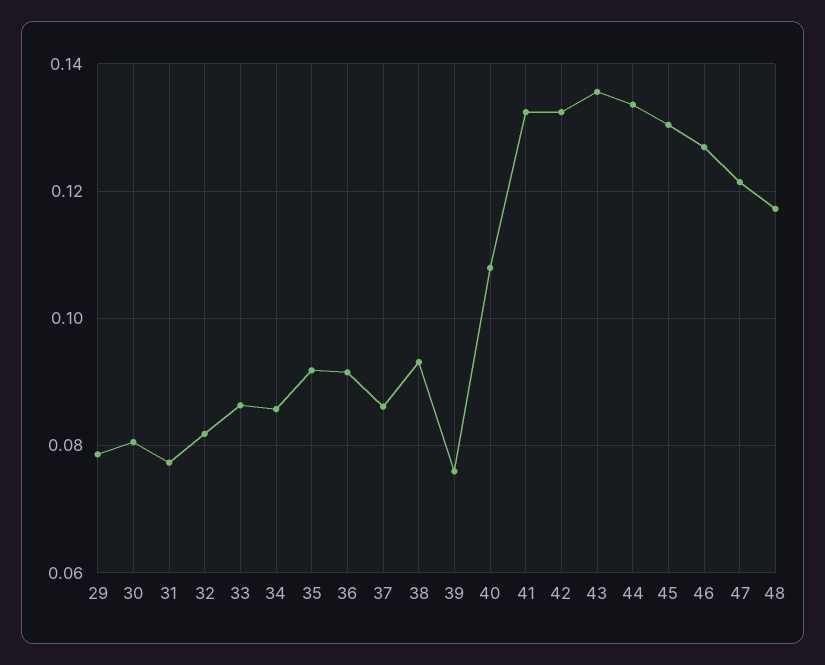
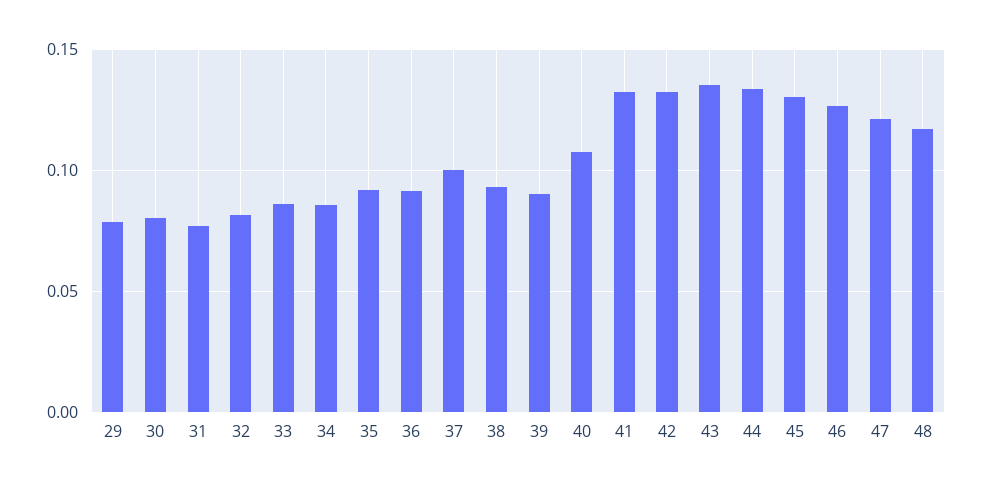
37: 0.086 -> 0.1
39: 0.076 -> 0.09

